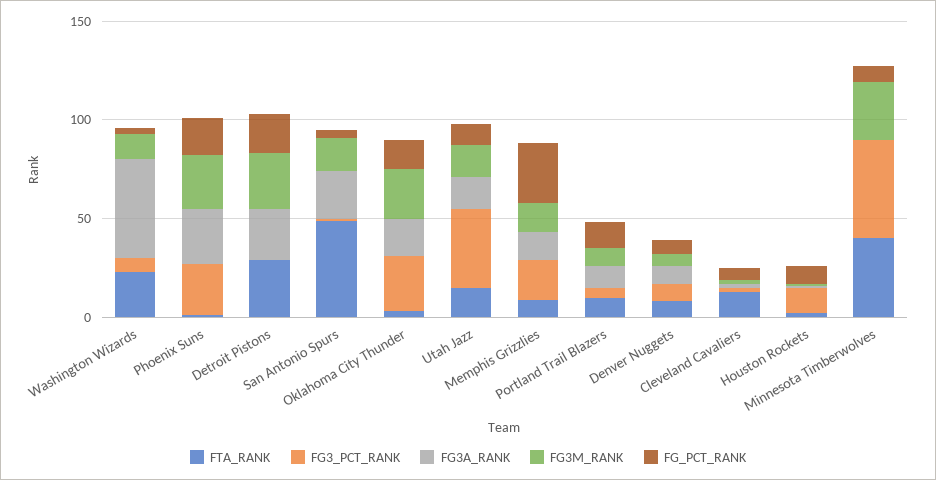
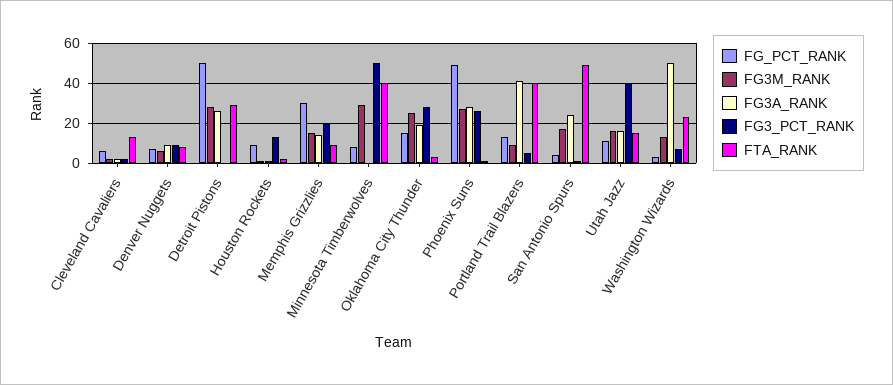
FG_PCT_RANK, Phoenix Suns: 20 -> 50
FG_PCT_RANK, Detroit Pistons: 20 -> 50
FTA_RANK, Portland Trail Blazers: 10 -> 40
FG3A_RANK, Portland Trail Blazers: 10 -> 40

